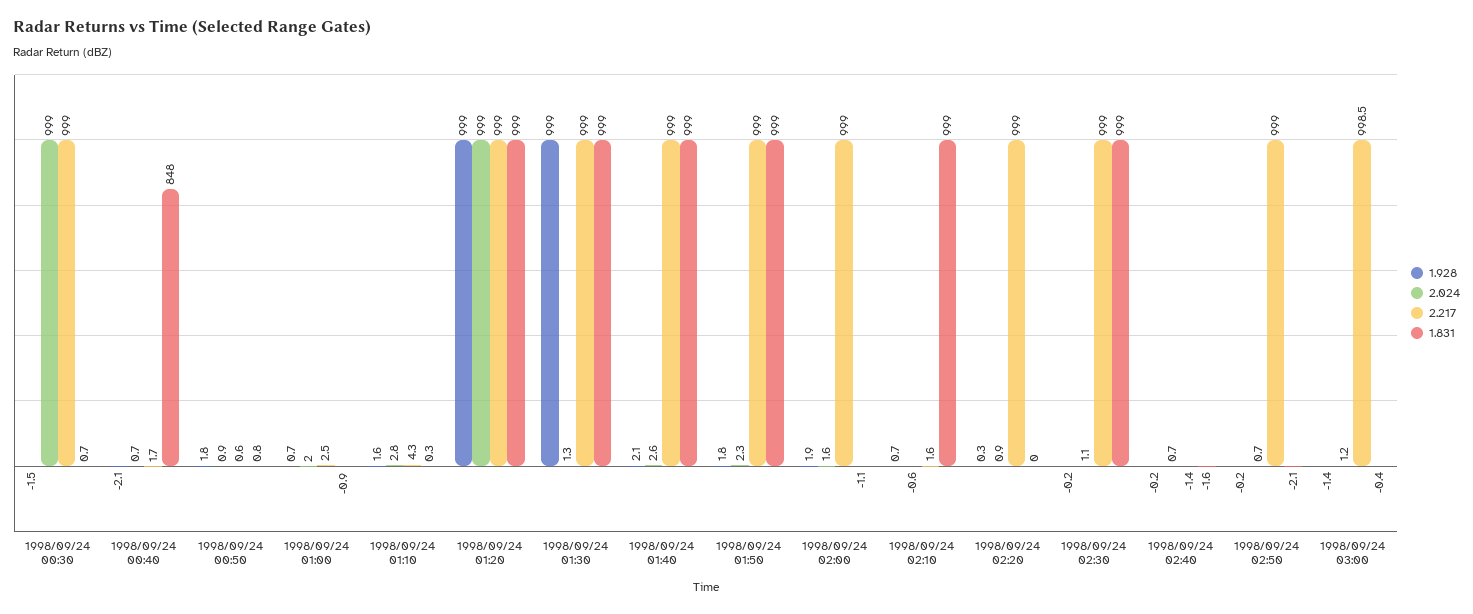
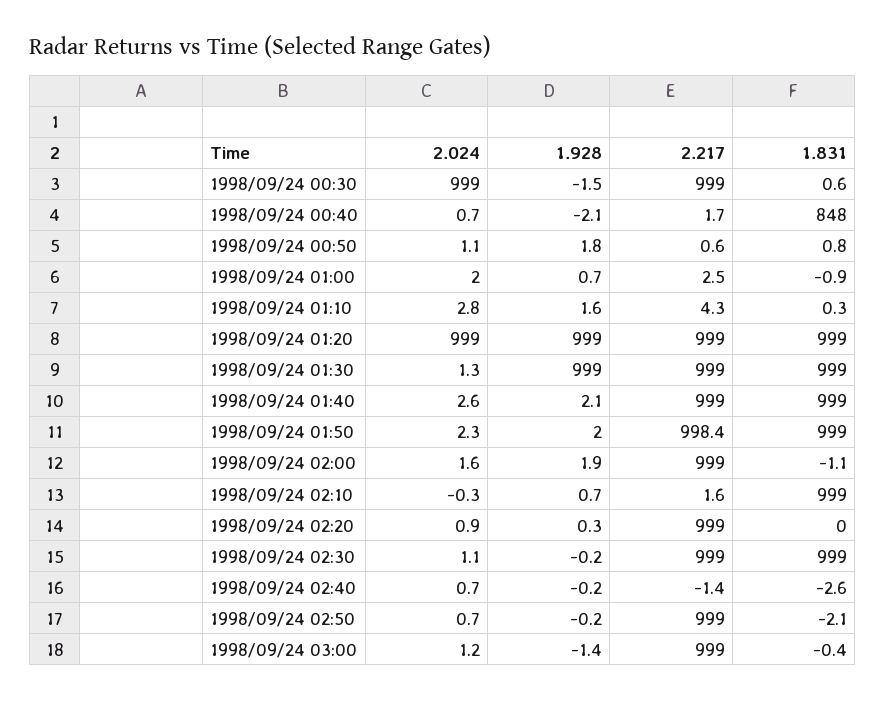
1.831, 1998/09/24 00:30: 0.7 -> 0.6
2.024, 1998/09/24 00:50: 0.9 -> 1.1
1.928, 1998/09/24 01:50: 1.8 -> 2
2.217, 1998/09/24 01:50: 999 -> 998.4
2.024, 1998/09/24 02:10: -0.6 -> -0.3
1.831, 1998/09/24 02:40: -1.6 -> -2.6
2.217, 1998/09/24 03:00: 998.5 -> 999

